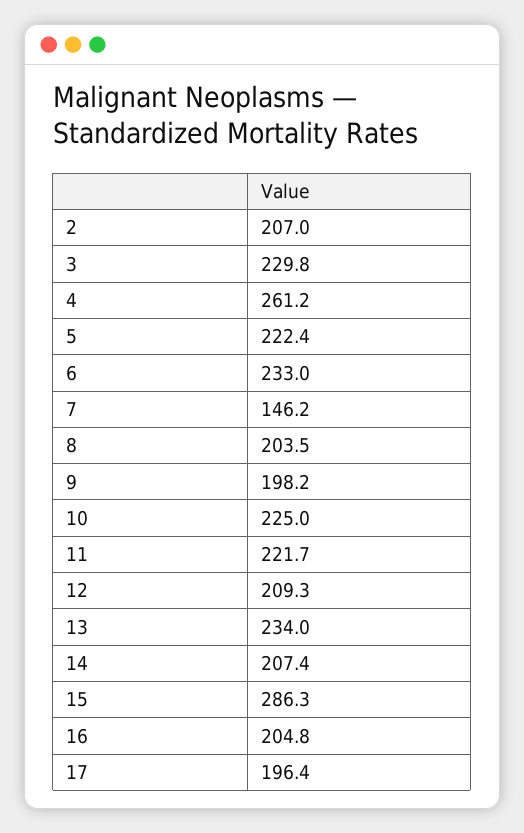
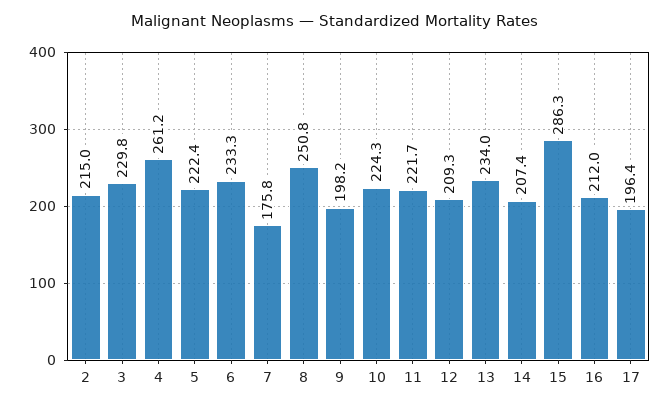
2: 207 -> 215
6: 233 -> 233.3
7: 146.2 -> 175.8
8: 203.5 -> 250.8
10: 225 -> 224.3
16: 204.8 -> 212

